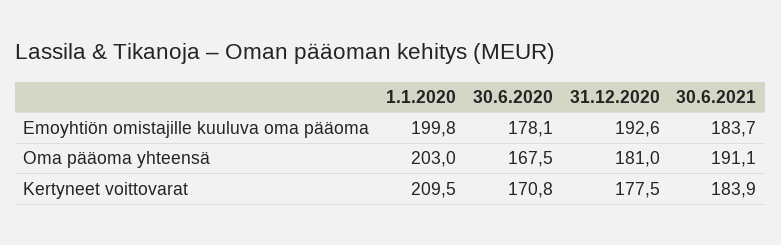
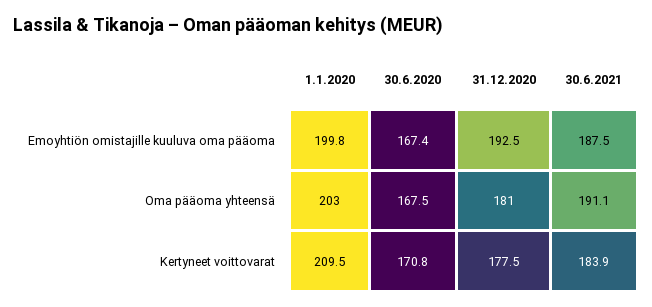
30.6.2020, Emoyhtiön omistajille kuuluva oma pääoma: 178.1 -> 167.4
31.12.2020, Emoyhtiön omistajille kuuluva oma pääoma: 192.6 -> 192.5
30.6.2021, Emoyhtiön omistajille kuuluva oma pääoma: 183.7 -> 187.5

